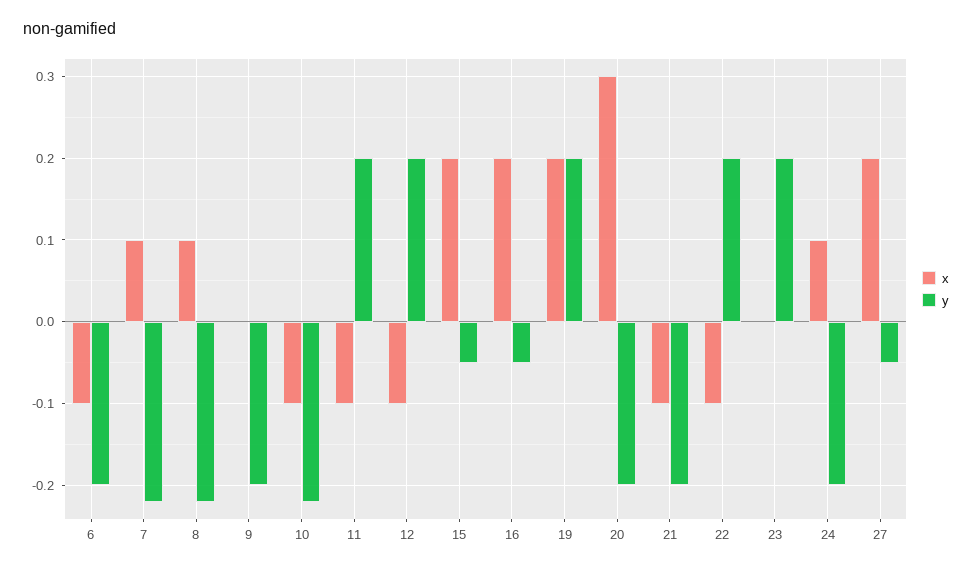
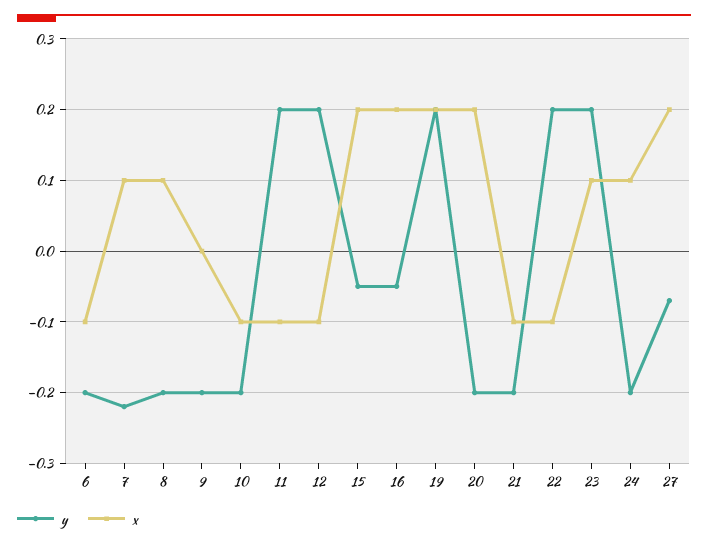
y, 8: -0.22 -> -0.2
y, 10: -0.22 -> -0.2
x, 20: 0.3 -> 0.2
x, 23: 0 -> 0.1
y, 27: -0.05 -> -0.07

